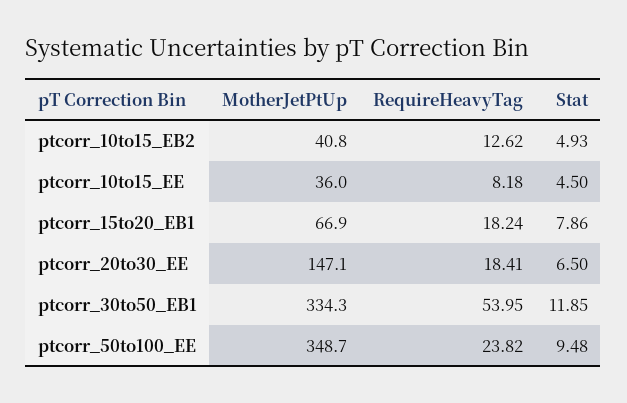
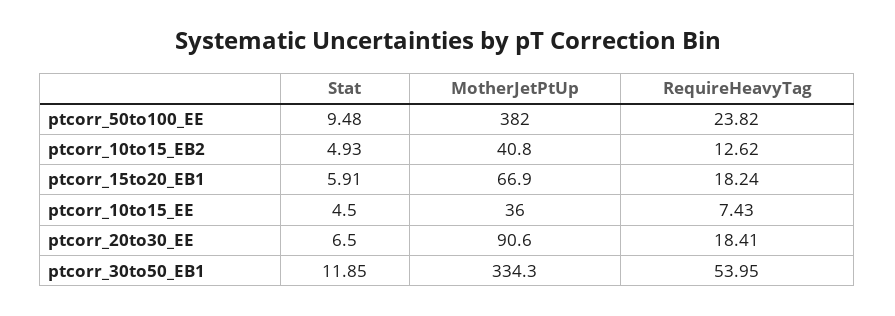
RequireHeavyTag, ptcorr_10to15_EE: 8.18 -> 7.43
Stat, ptcorr_15to20_EB1: 7.86 -> 5.91
MotherJetPtUp, ptcorr_20to30_EE: 147.1 -> 90.6
MotherJetPtUp, ptcorr_50to100_EE: 348.7 -> 382

